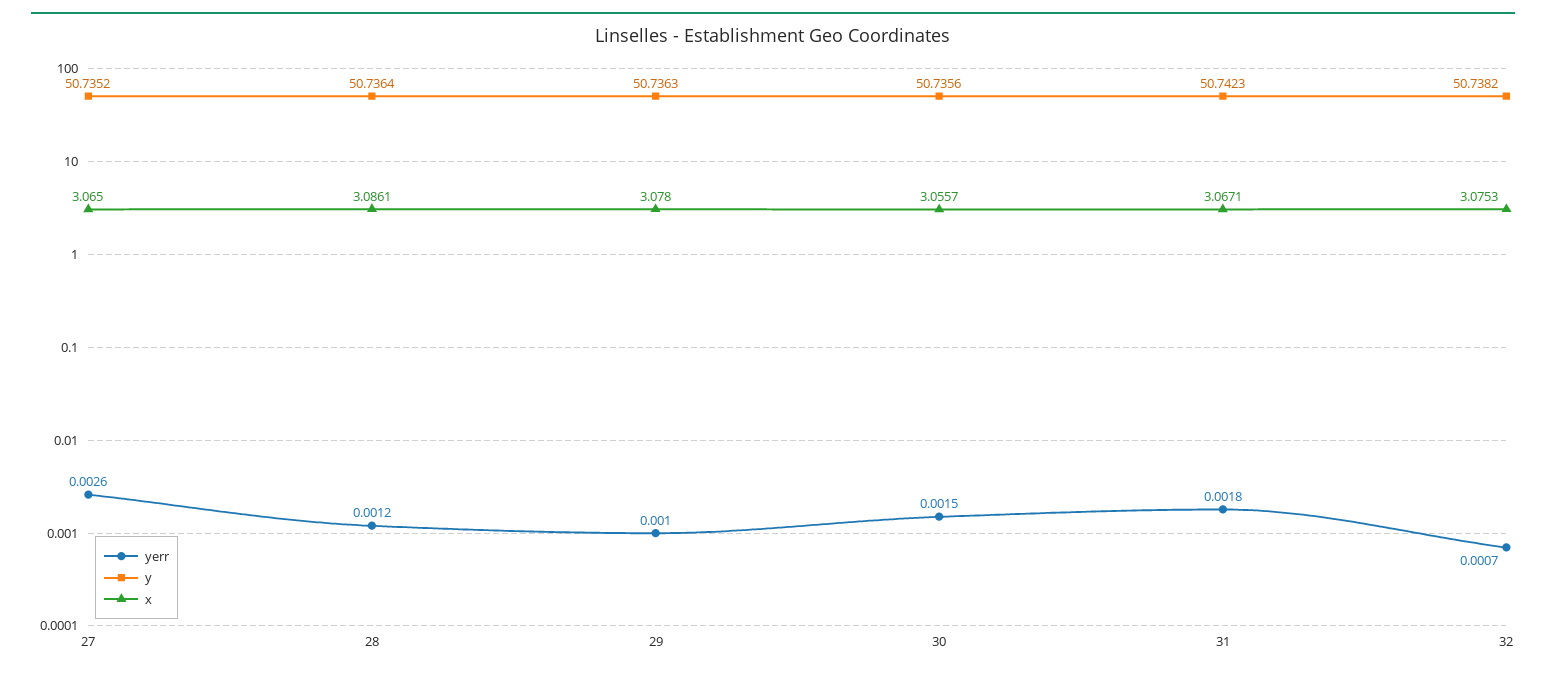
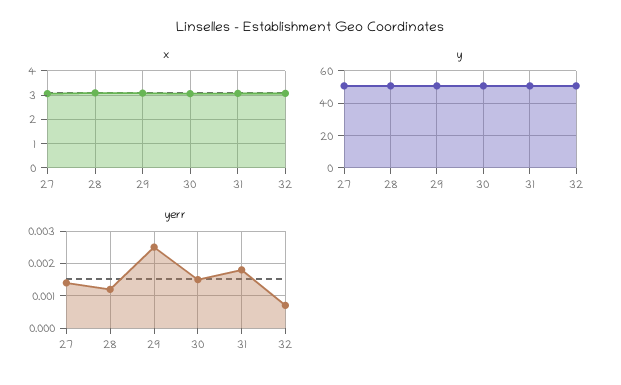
yerr, 27: 0.0026 -> 0.0015
yerr, 29: 0.001 -> 0.0025

